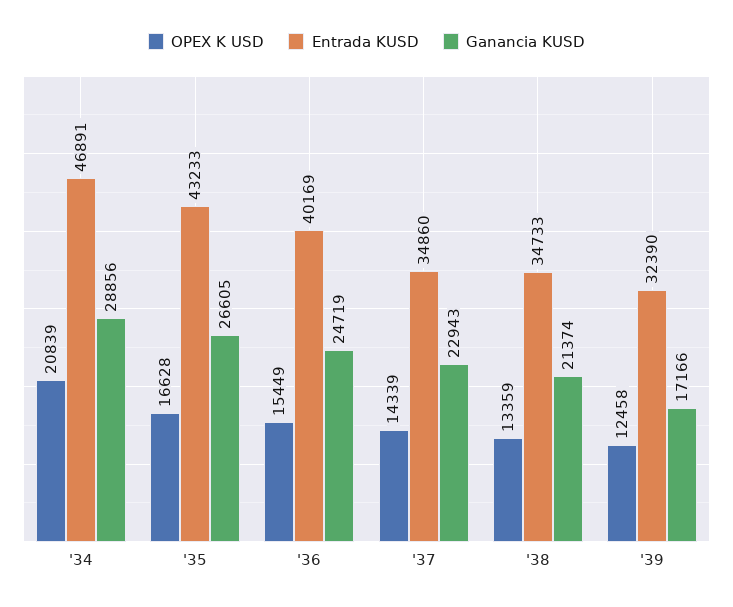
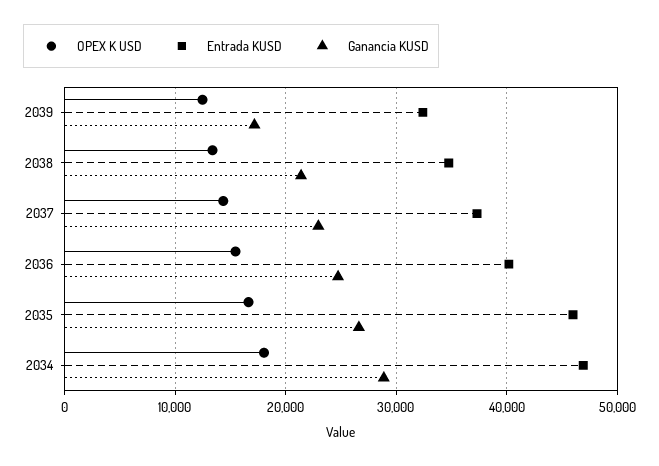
OPEX K USD, '34: 20839 -> 18000
Entrada KUSD, '35: 43233 -> 46000
Entrada KUSD, '37: 34860 -> 37000

